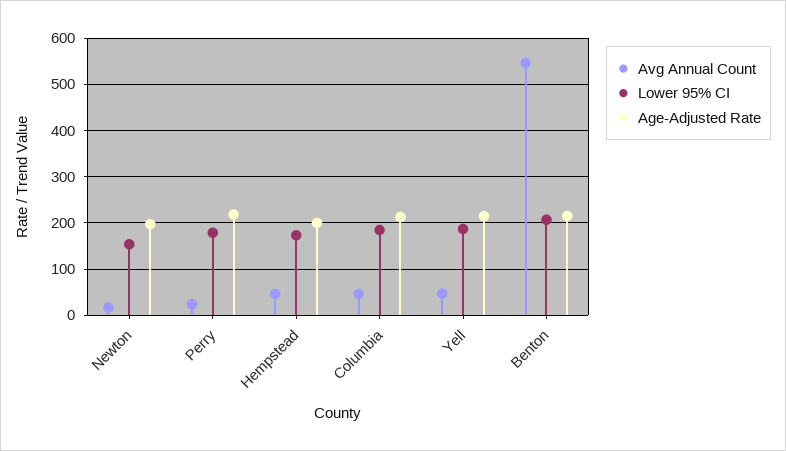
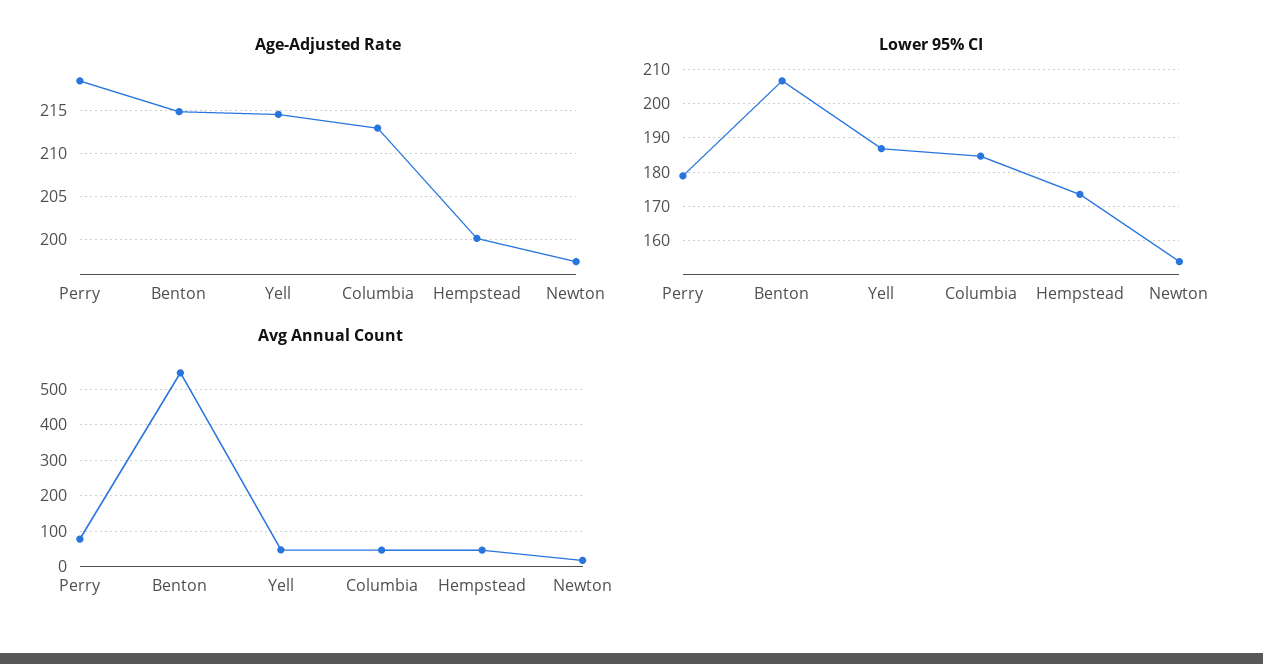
Avg Annual Count, Perry: 20 -> 80

